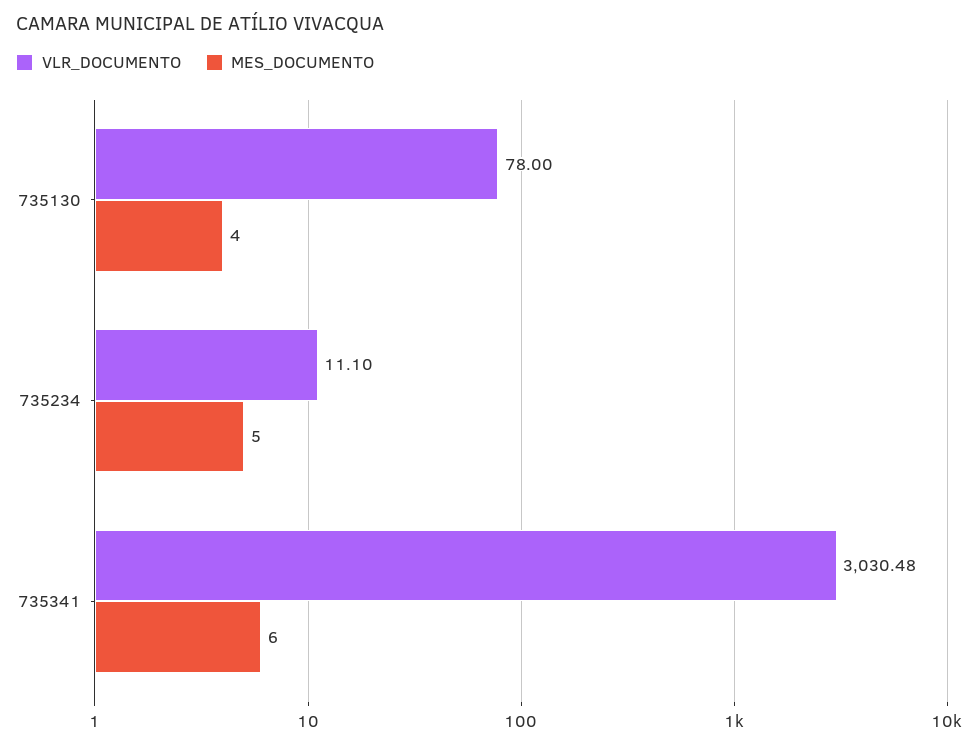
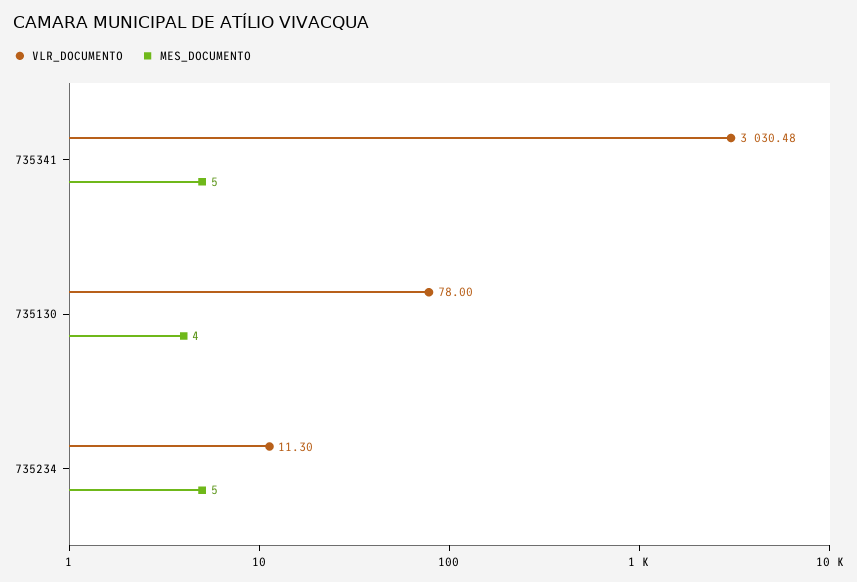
VLR_DOCUMENTO, 735234: 11.1 -> 11.3
MES_DOCUMENTO, 735341: 6 -> 5

